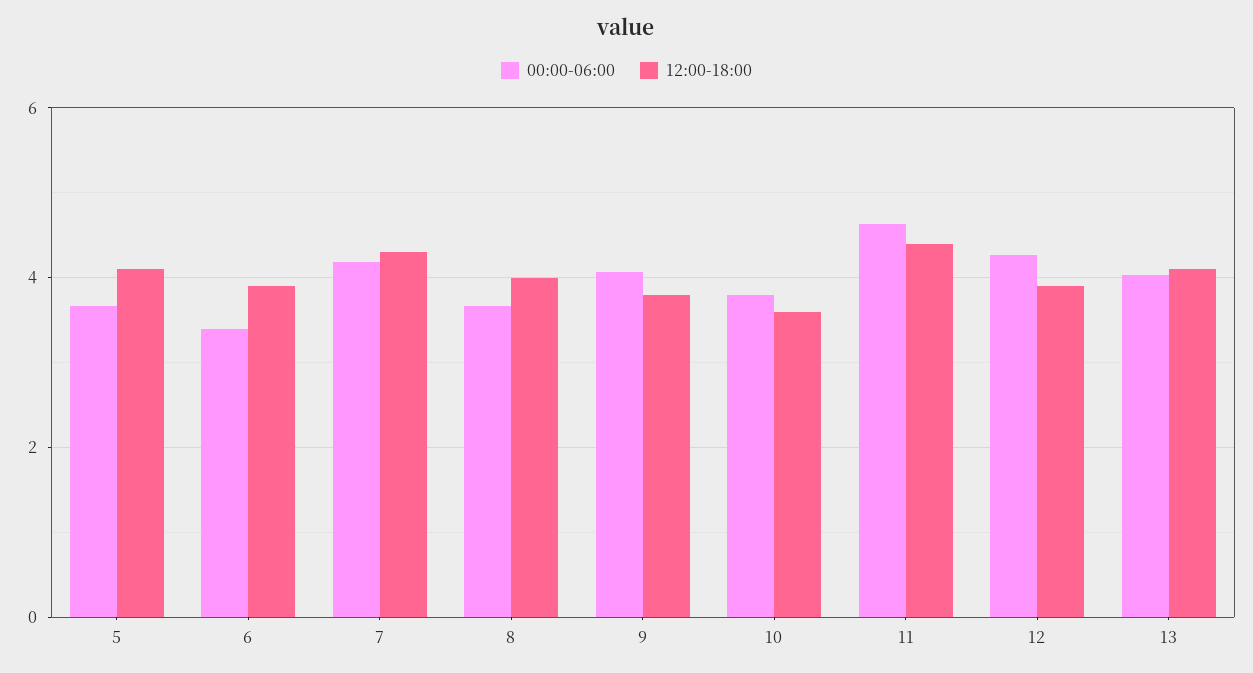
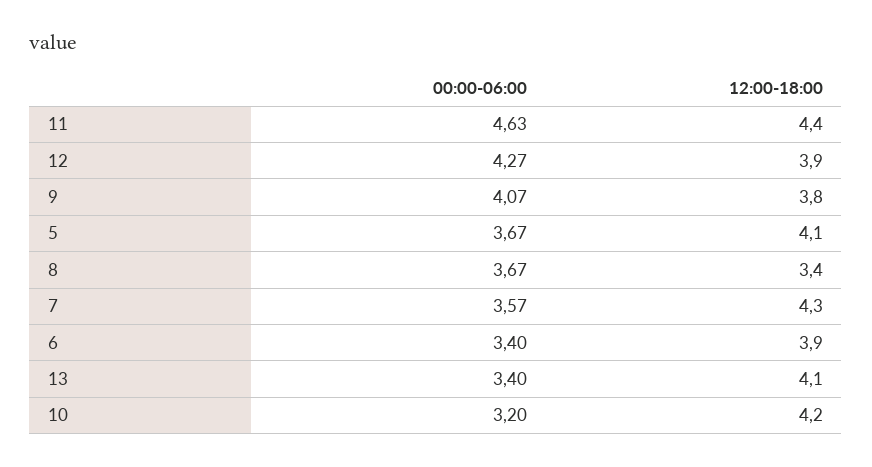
00:00-06:00, 7: 4.2 -> 3.57
12:00-18:00, 8: 4 -> 3.4
00:00-06:00, 10: 3.8 -> 3.2
12:00-18:00, 10: 3.6 -> 4.2
00:00-06:00, 13: 4 -> 3.4

